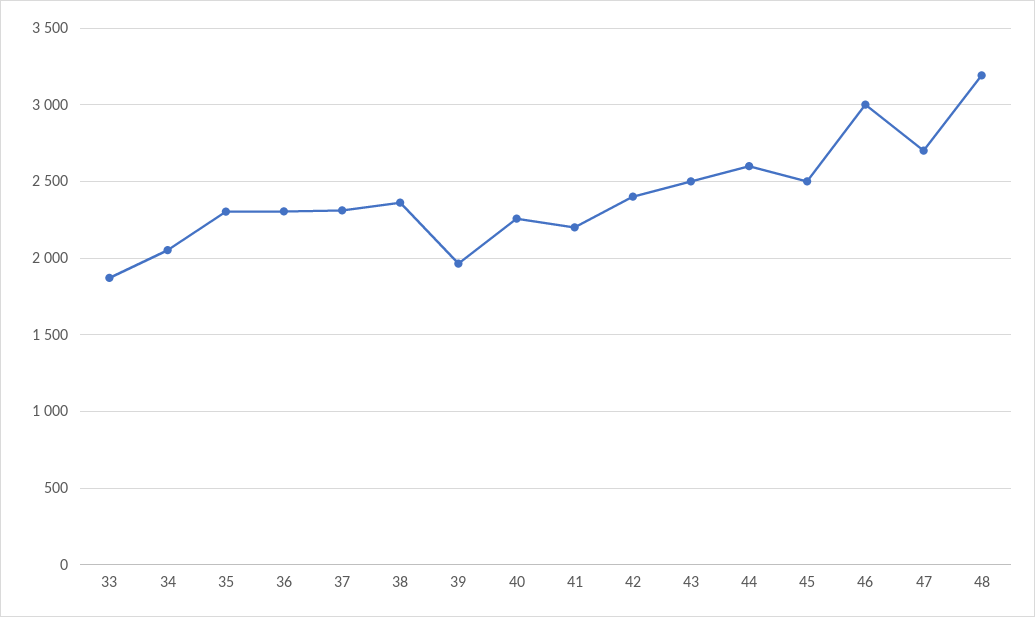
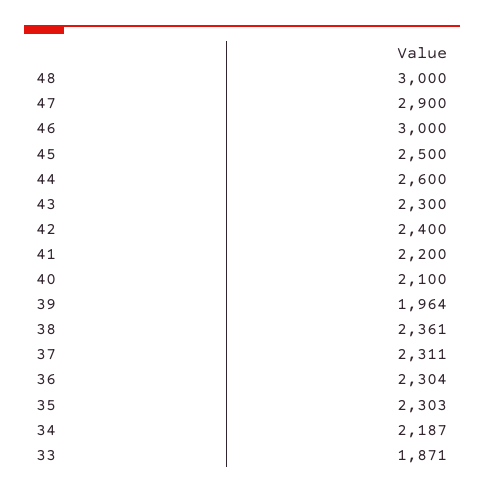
34: 2050 -> 2187
40: 2250 -> 2100
43: 2500 -> 2300
47: 2700 -> 2900
48: 3200 -> 3000

